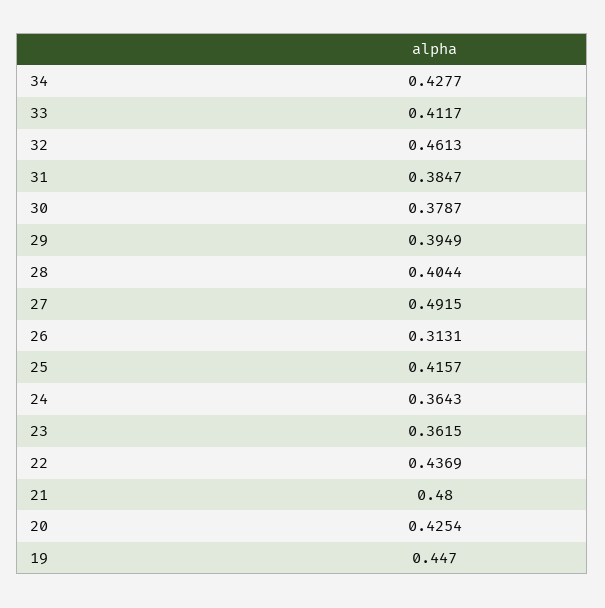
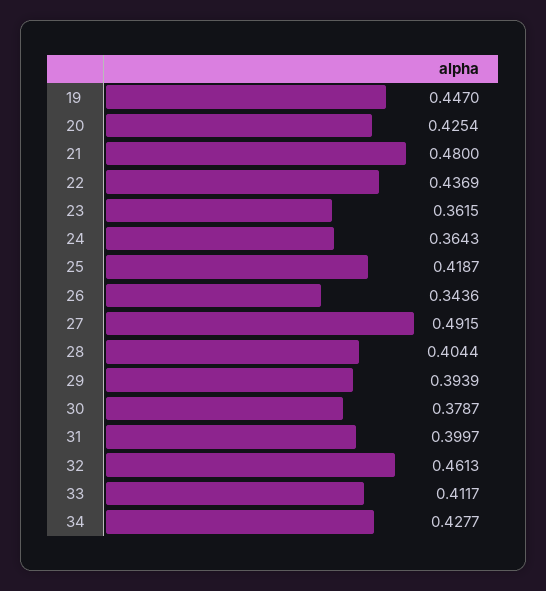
31: 0.3847 -> 0.3997
29: 0.3949 -> 0.3939
26: 0.3131 -> 0.3436
25: 0.4157 -> 0.4187

